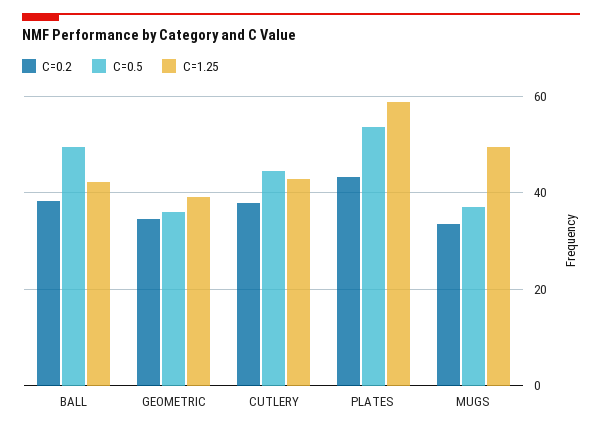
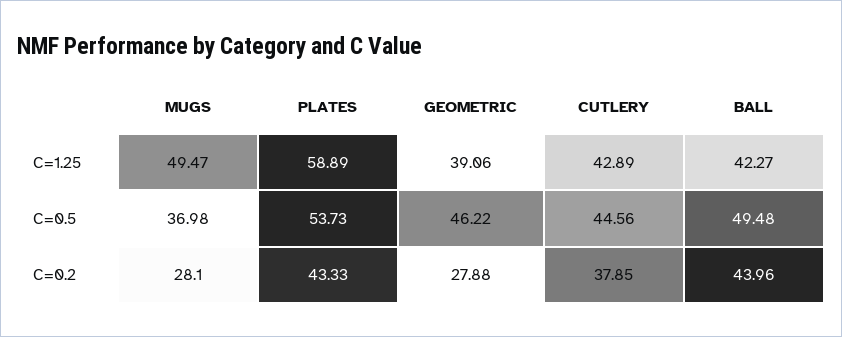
C=0.2, BALL: 38 -> 43.96
C=0.2, GEOMETRIC: 34 -> 27.88
C=0.5, GEOMETRIC: 36 -> 46.22
C=0.2, MUGS: 34 -> 28.1

